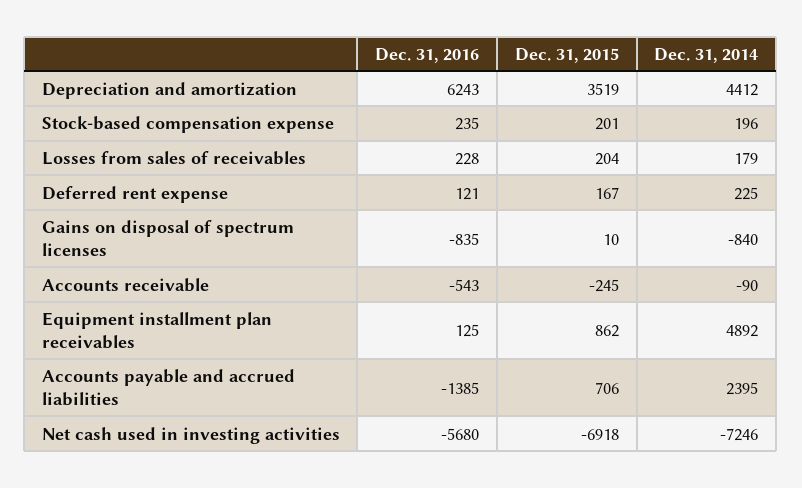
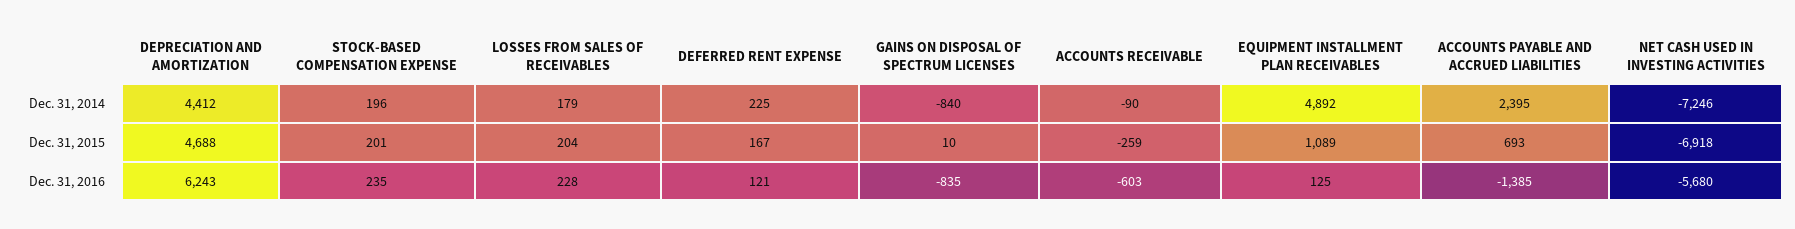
Dec. 31, 2015, Depreciation and amortization: 3519 -> 4688
Dec. 31, 2016, Accounts receivable: -543 -> -603
Dec. 31, 2015, Accounts receivable: -245 -> -259
Dec. 31, 2015, Equipment installment plan receivables: 862 -> 1089
Dec. 31, 2015, Accounts payable and accrued liabilities: 706 -> 693

